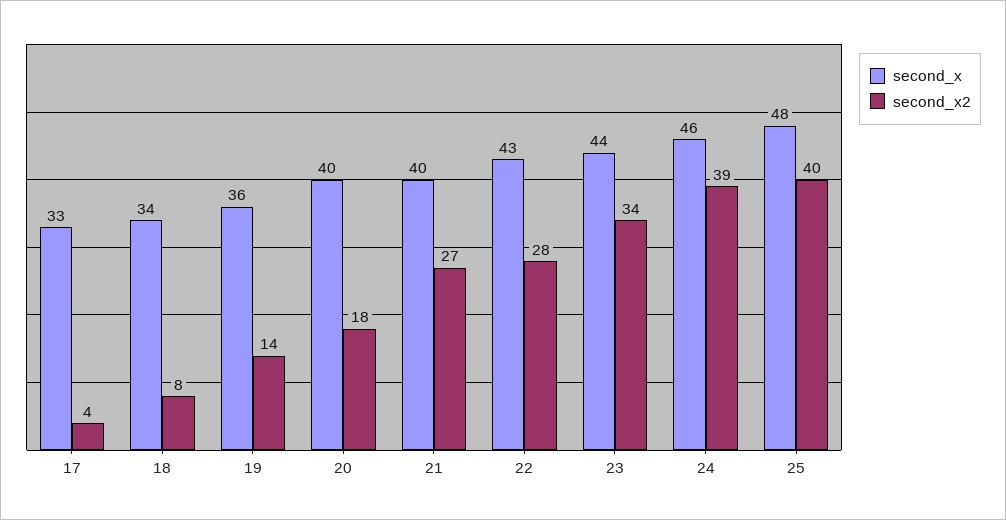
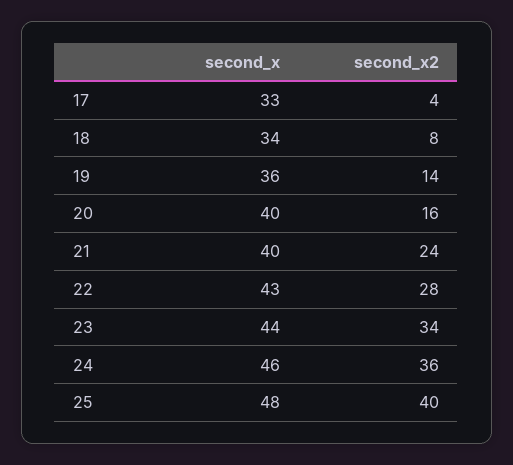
second_x2, 20: 18 -> 16
second_x2, 21: 27 -> 24
second_x2, 24: 39 -> 36

